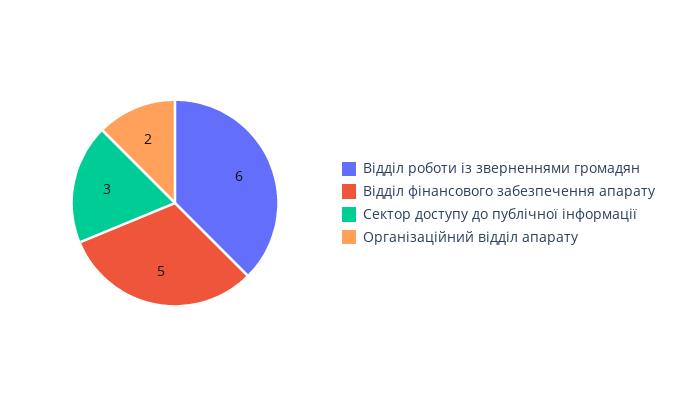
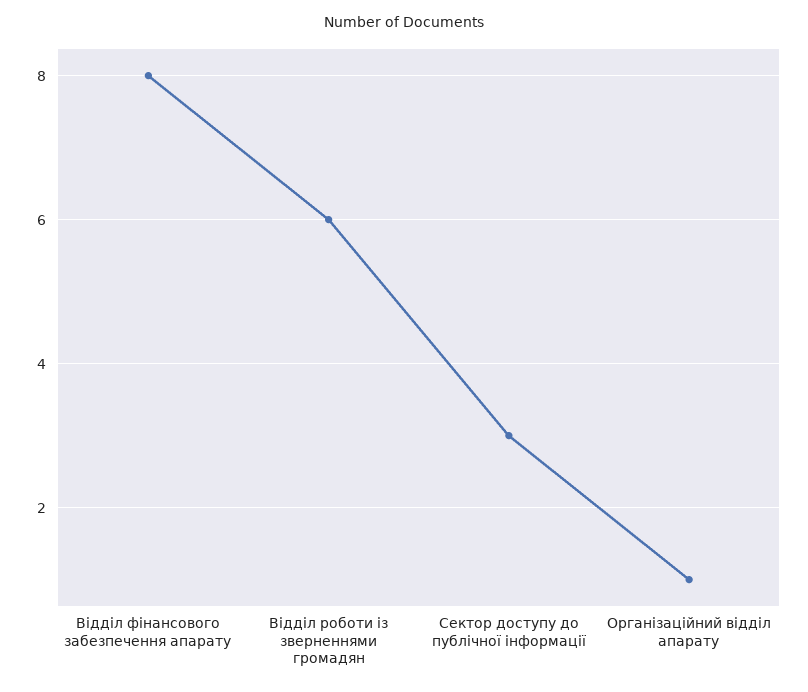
Відділ фінансового забезпечення апарату: 5 -> 8
Організаційний відділ апарату: 2 -> 1

